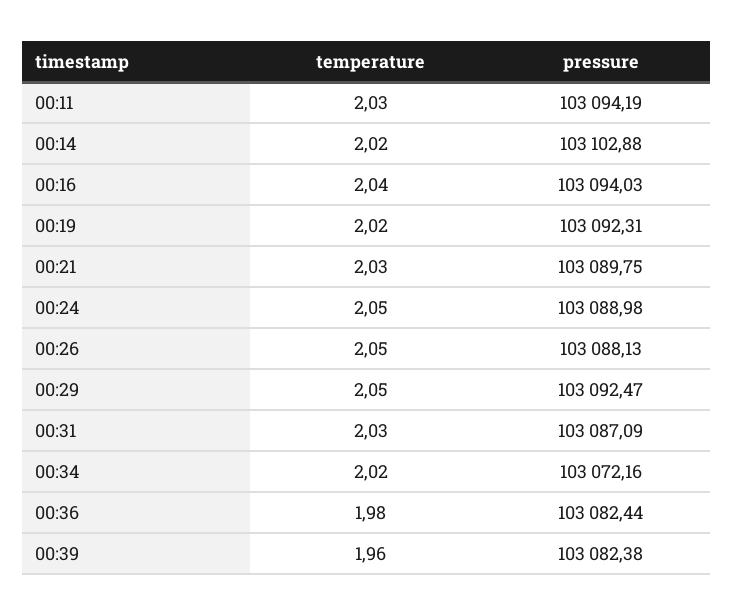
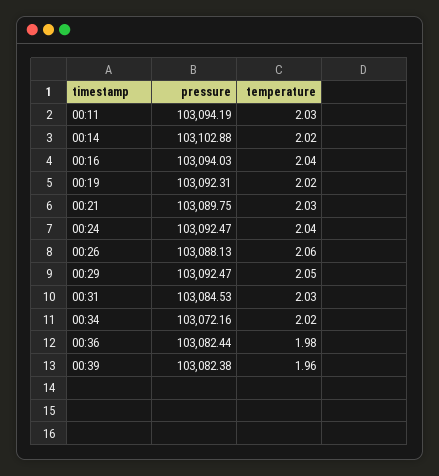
temperature, 00:24: 2.05 -> 2.04
pressure, 00:24: 103088.98 -> 103092.47
temperature, 00:26: 2.05 -> 2.06
pressure, 00:31: 103087.09 -> 103084.53

